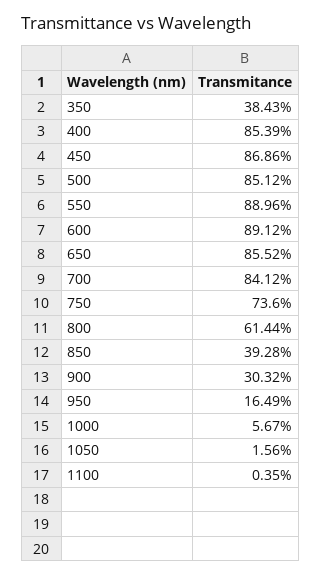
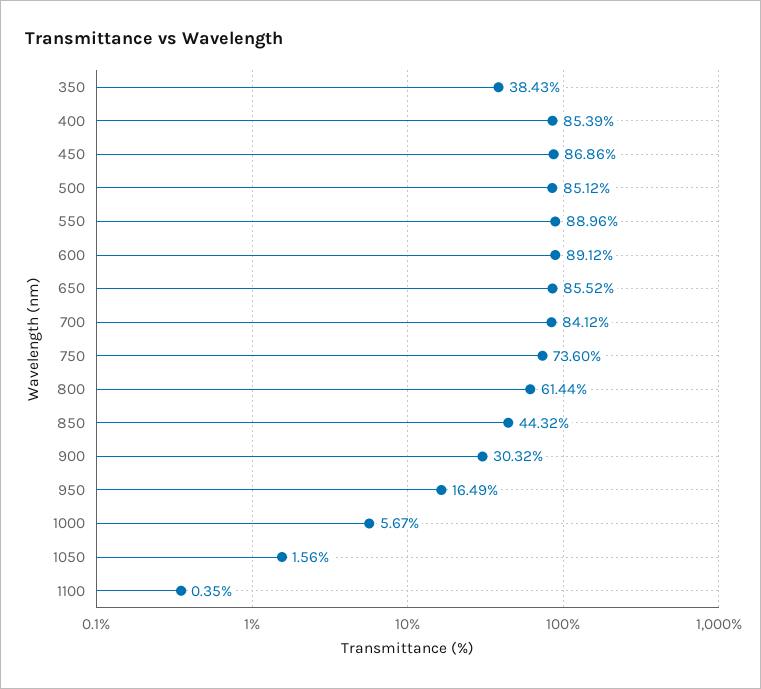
850: 39.28 -> 44.32

